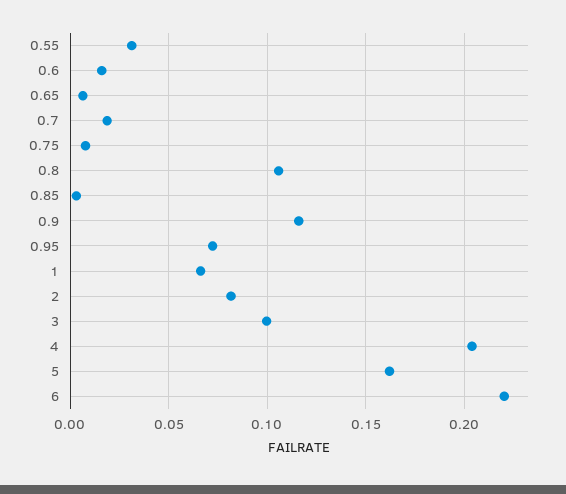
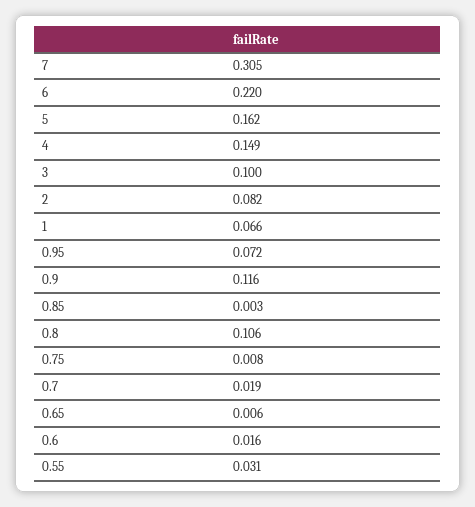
4: 0.205 -> 0.149
7: none -> 0.305

